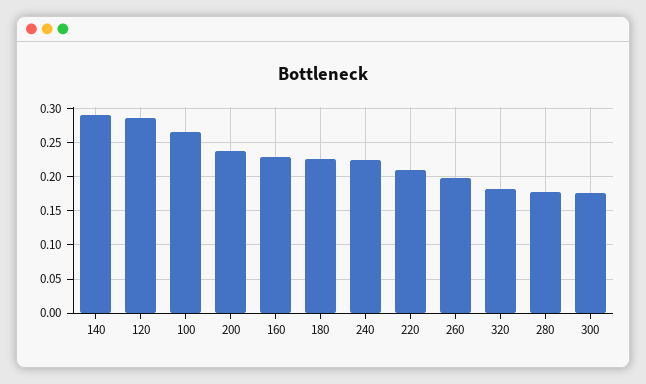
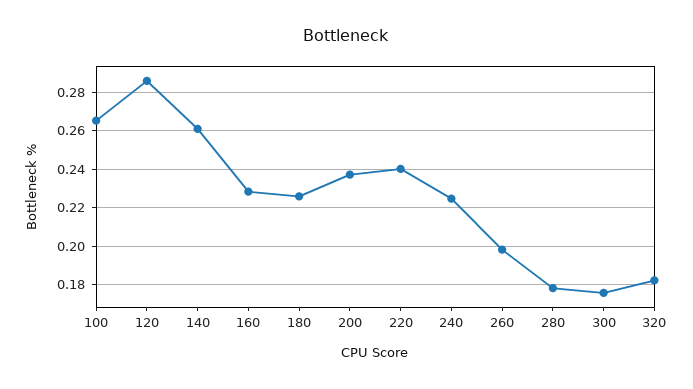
140: 0.29 -> 0.26
220: 0.21 -> 0.24

